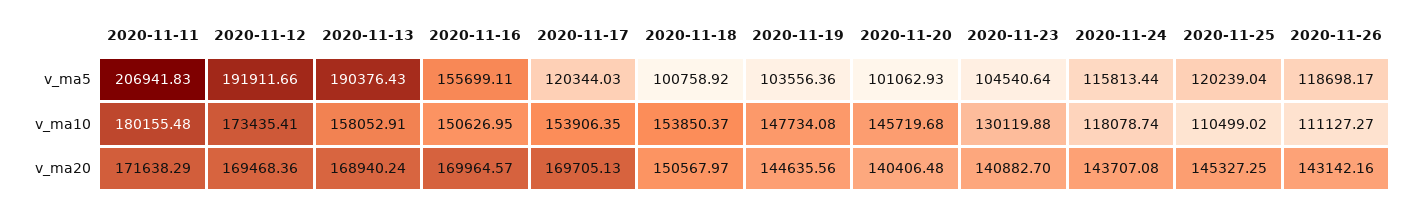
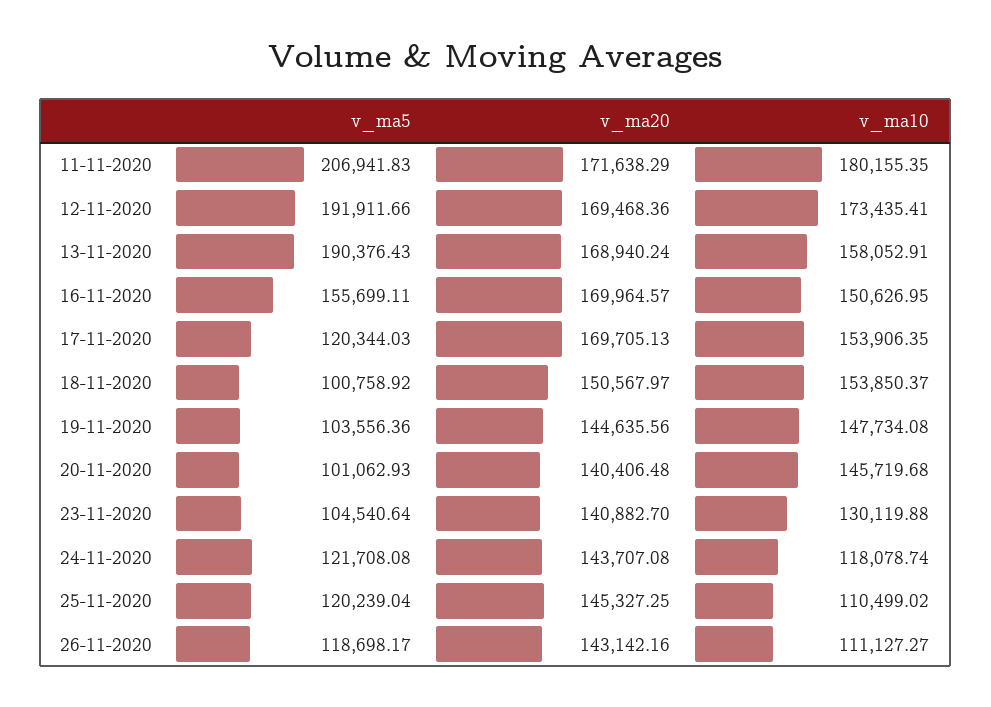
2020-11-24, v_ma5: 115813.44 -> 121708.08
2020-11-11, v_ma10: 180155.48 -> 180155.35

